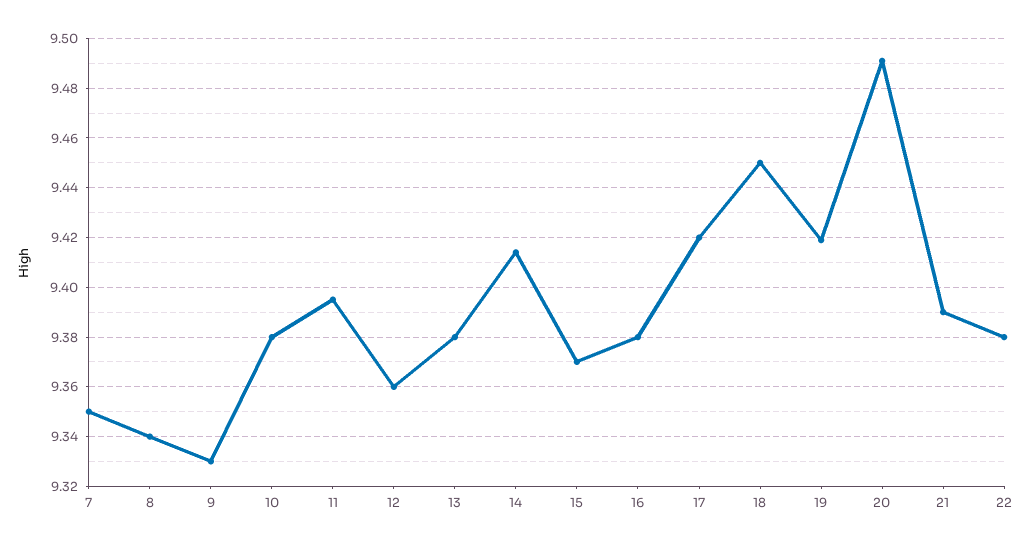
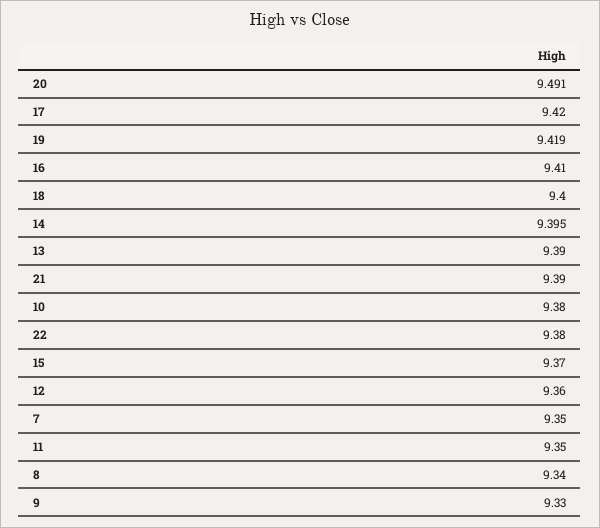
11: 9.395 -> 9.35
13: 9.38 -> 9.39
14: 9.415 -> 9.395
16: 9.38 -> 9.41
18: 9.45 -> 9.4

